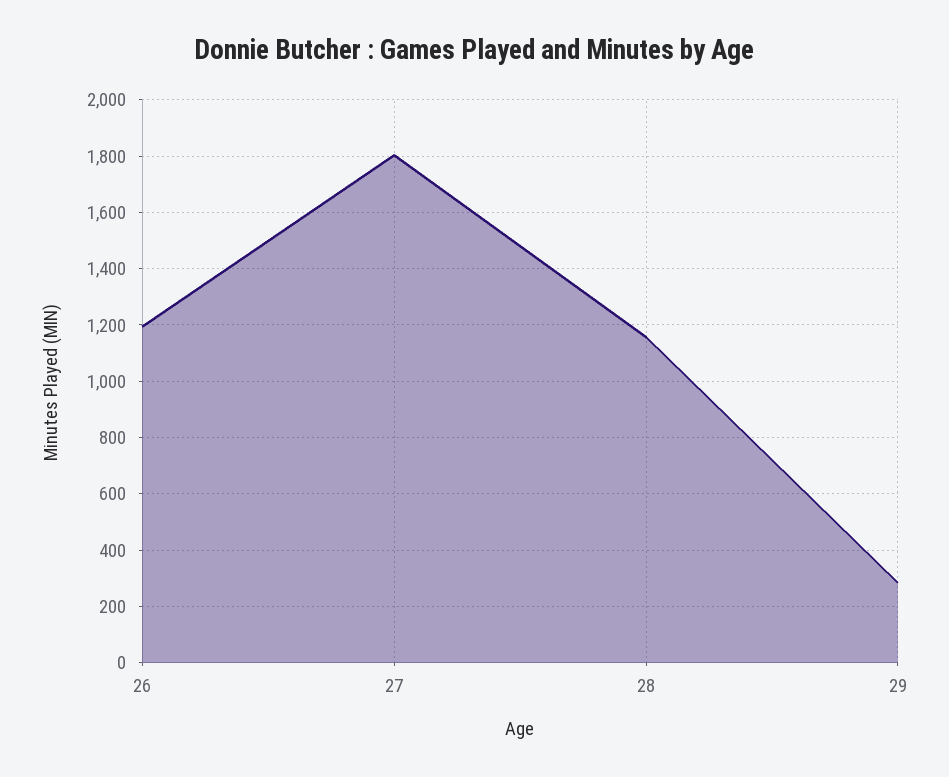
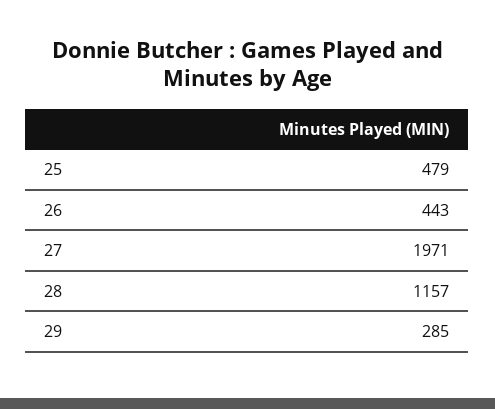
26: 1200 -> 443
27: 1800 -> 1971
25: none -> 479

